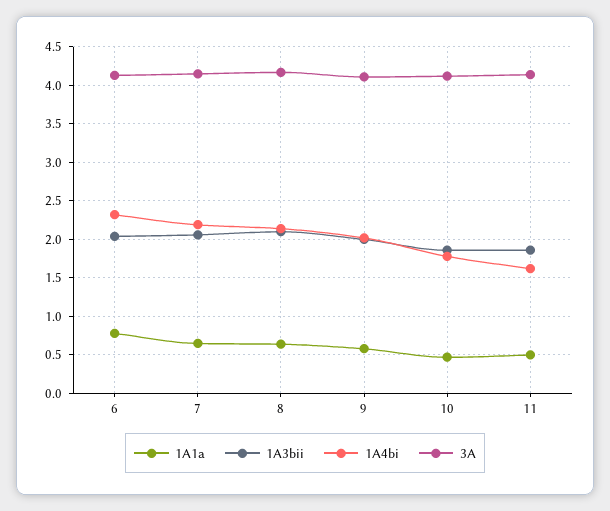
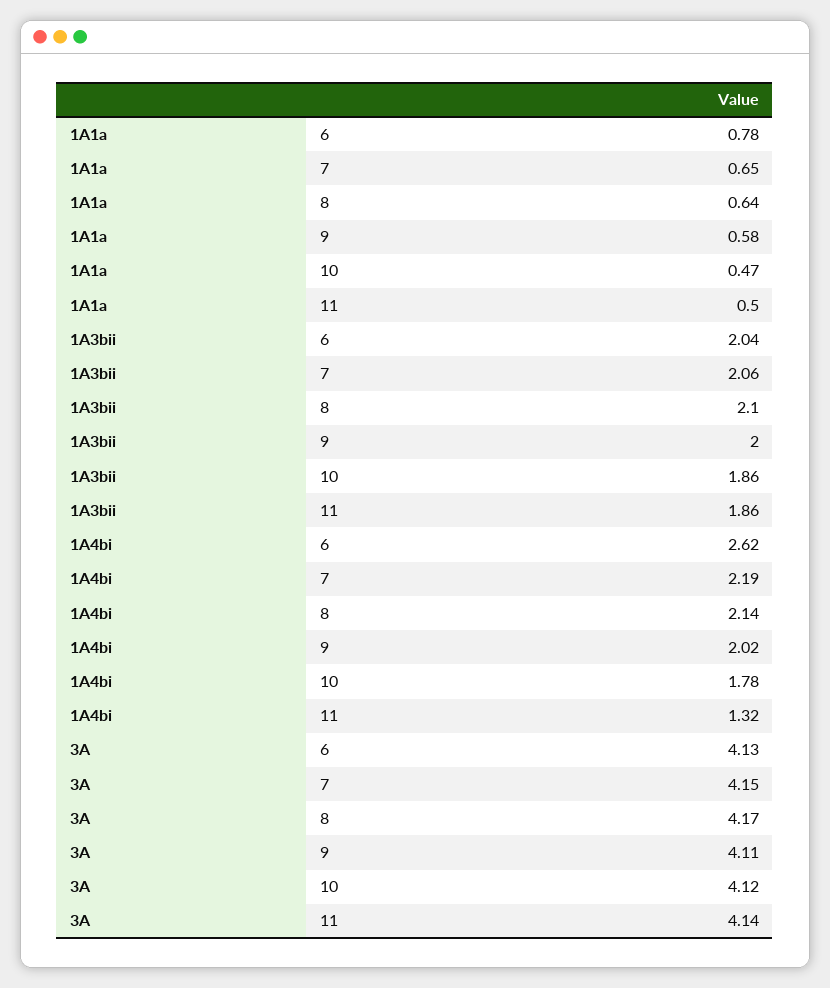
1A4bi, 6: 2.3 -> 2.62
1A4bi, 11: 1.6 -> 1.32

